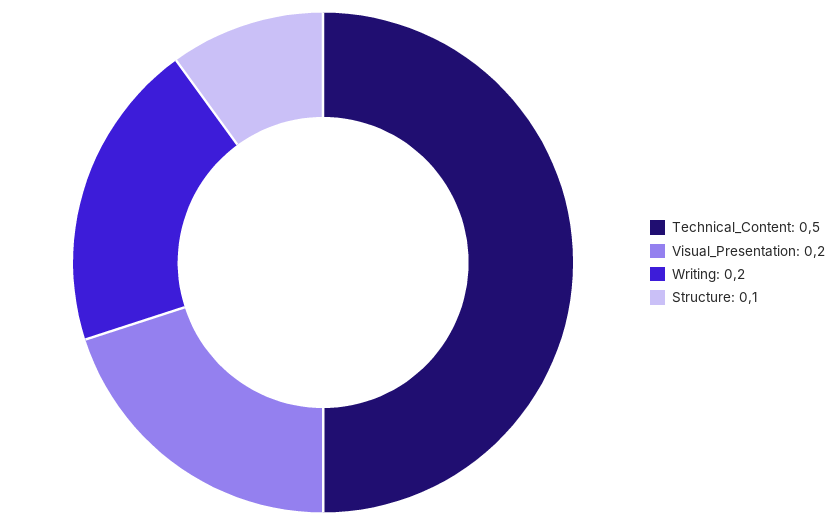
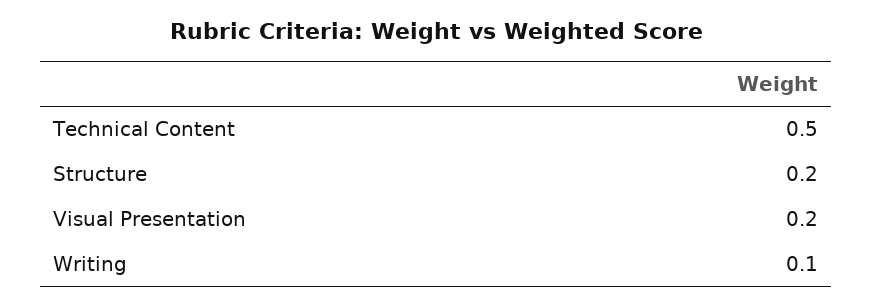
Writing: 0.2 -> 0.1
Structure: 0.1 -> 0.2

